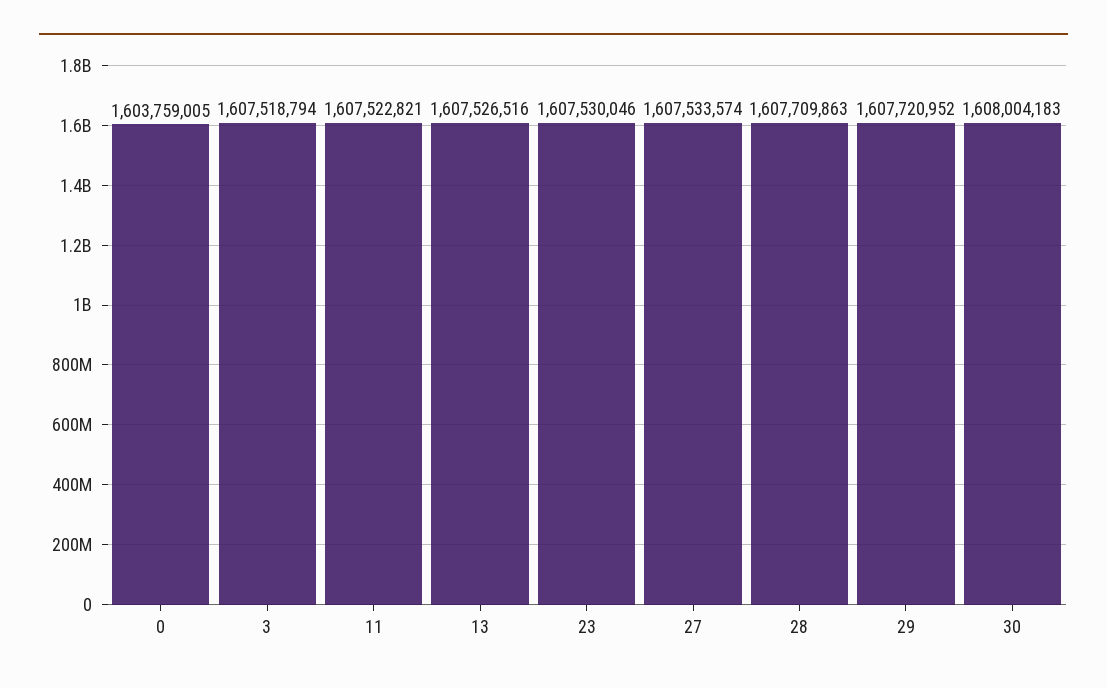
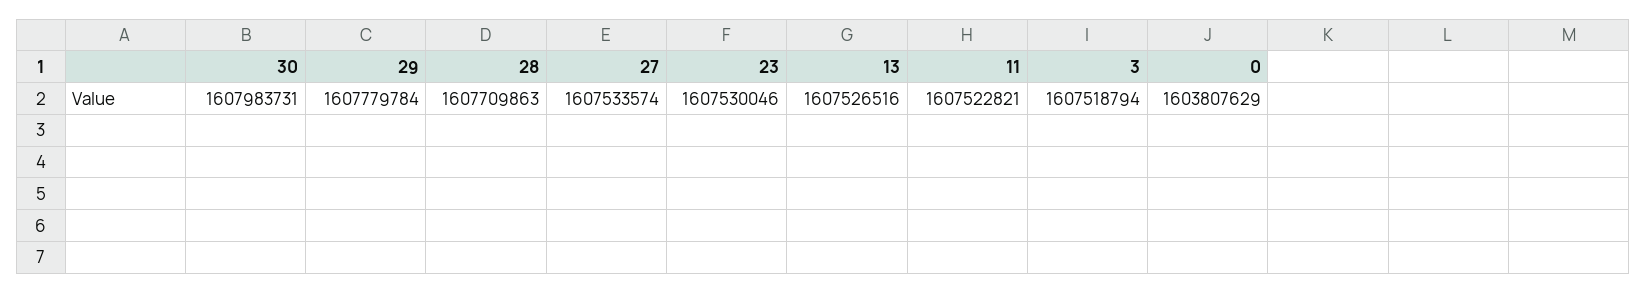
0: 1603759005 -> 1603807629
29: 1607720952 -> 1607779784
30: 1608004183 -> 1607983731

